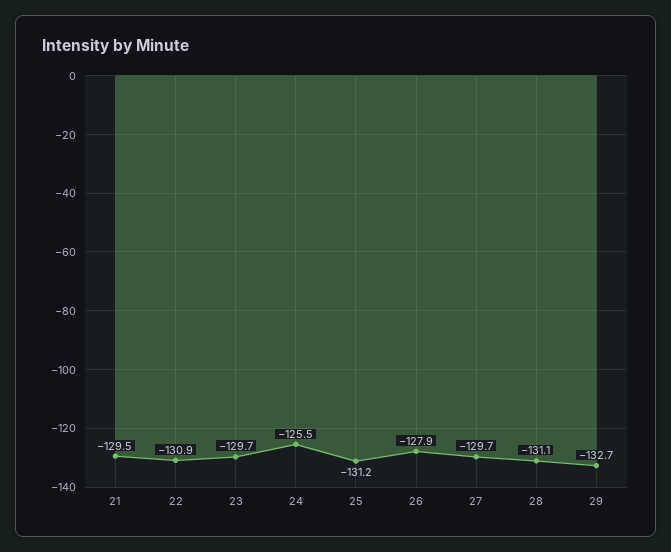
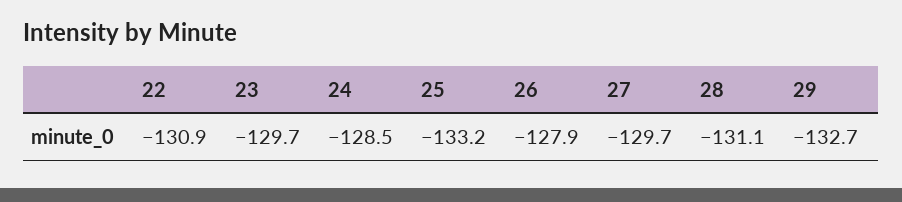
21: -129.5 -> none
24: -125.5 -> -128.5
25: -131.2 -> -133.2

